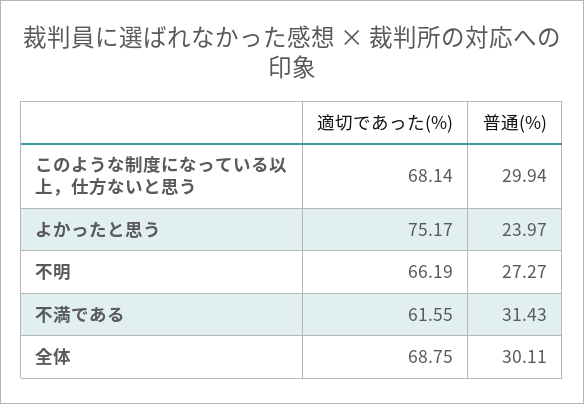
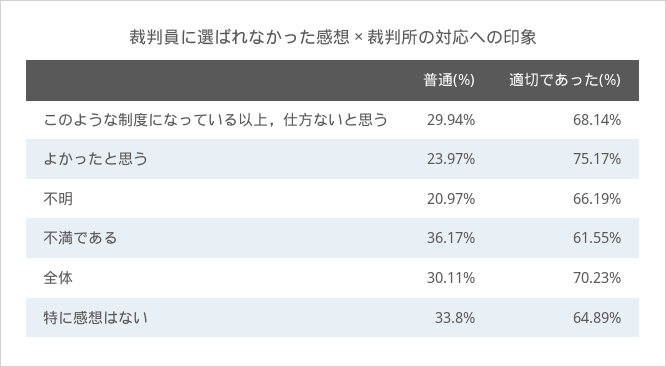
普通(%), 不明: 27.27 -> 20.97
普通(%), 不満である: 31.43 -> 36.17
適切であった(%), 全体: 68.75 -> 70.23
普通(%), 特に感想はない: none -> 33.8
適切であった(%), 特に感想はない: none -> 64.89

